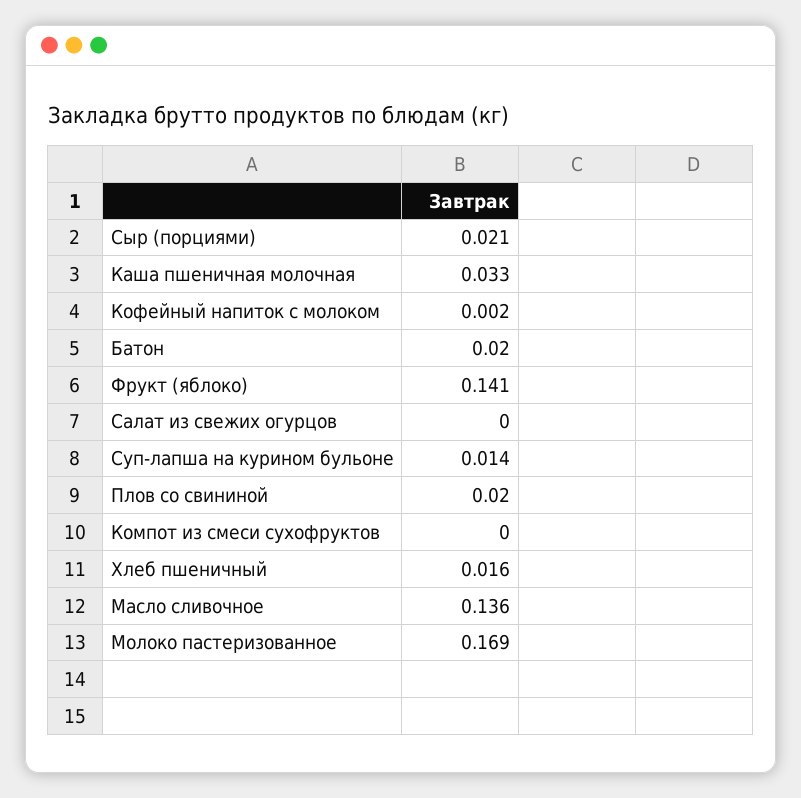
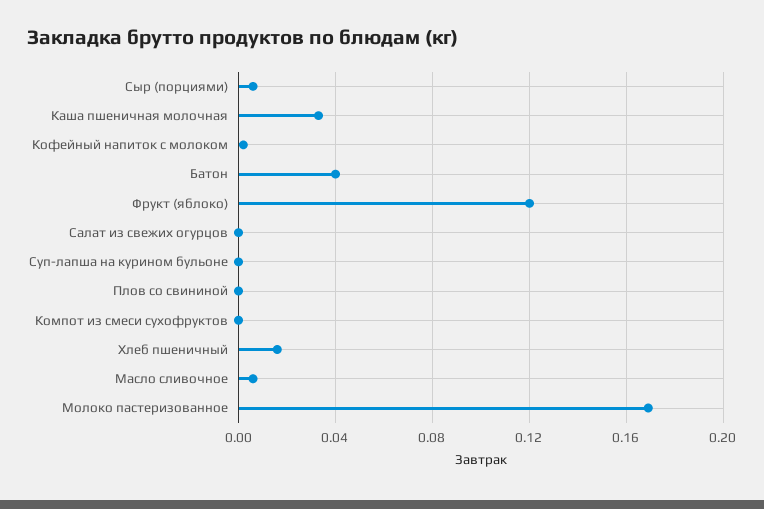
Сыр (порциями): 0.021 -> 0.005
Батон: 0.02 -> 0.04
Фрукт (яблоко): 0.141 -> 0.12
Суп-лапша на курином бульоне: 0.014 -> 0
Плов со свининой: 0.02 -> 0
Масло сливочное: 0.136 -> 0.005

